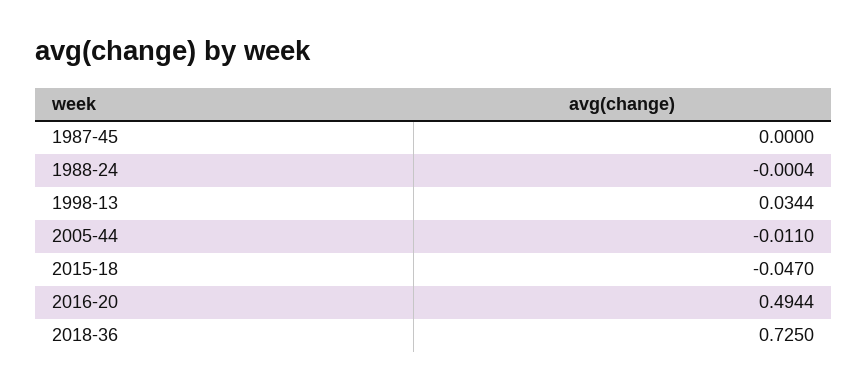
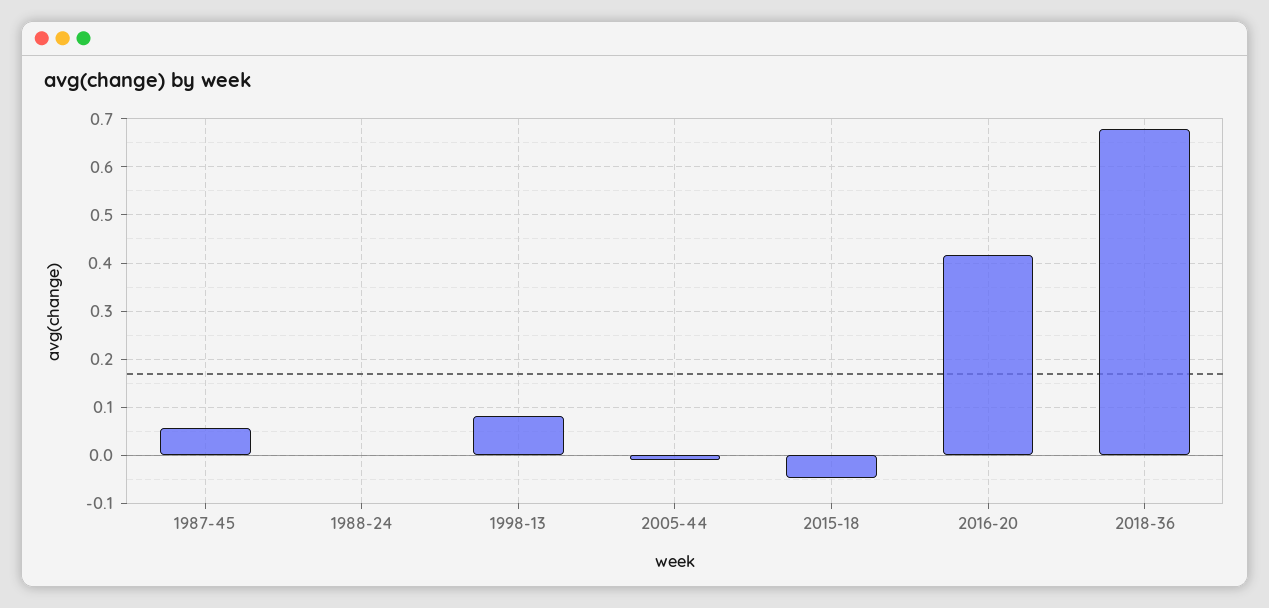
1987-45: 0 -> 0.06
1998-13: 0.0344 -> 0.08
2016-20: 0.4944 -> 0.42
2018-36: 0.725 -> 0.68

